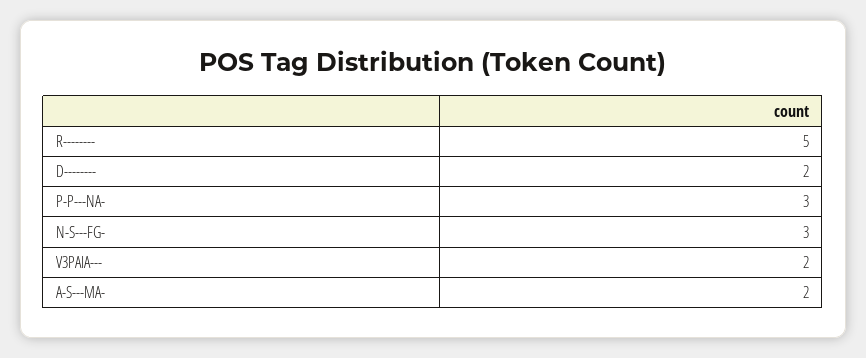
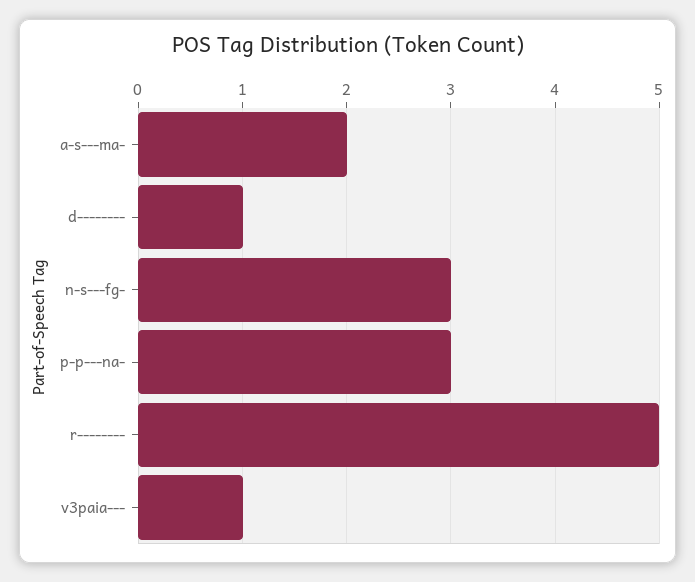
D--------: 2 -> 1
V3PAIA---: 2 -> 1

